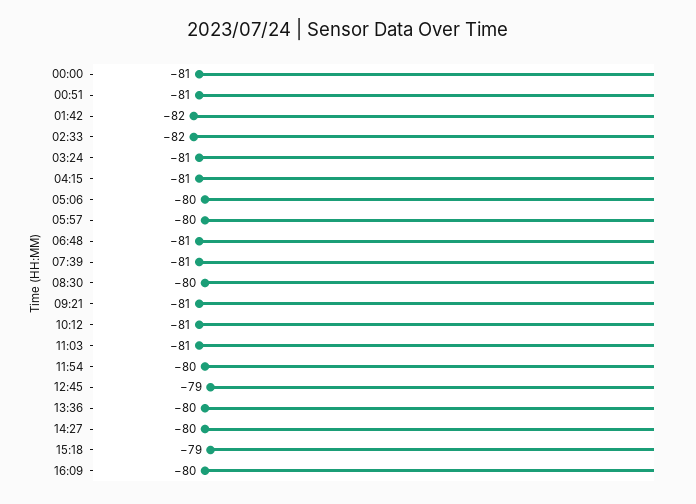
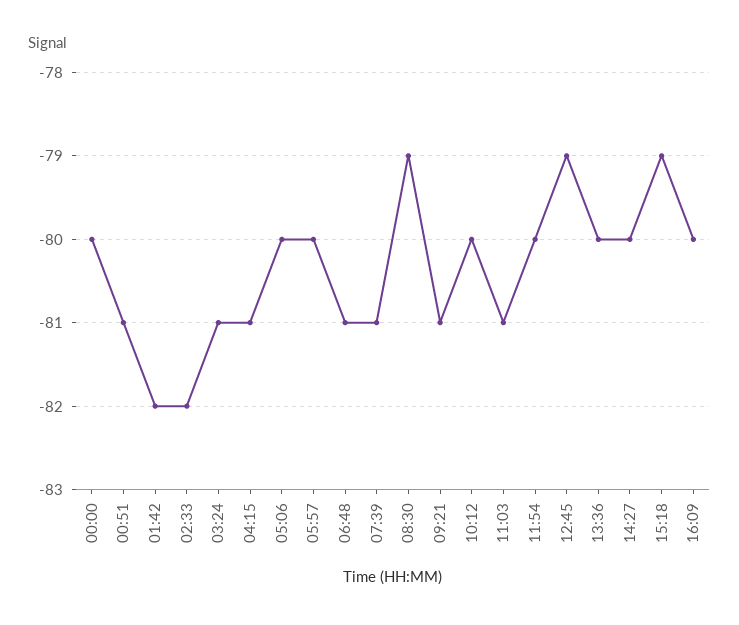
00:00: -81 -> -80
08:30: -80 -> -79
10:12: -81 -> -80

